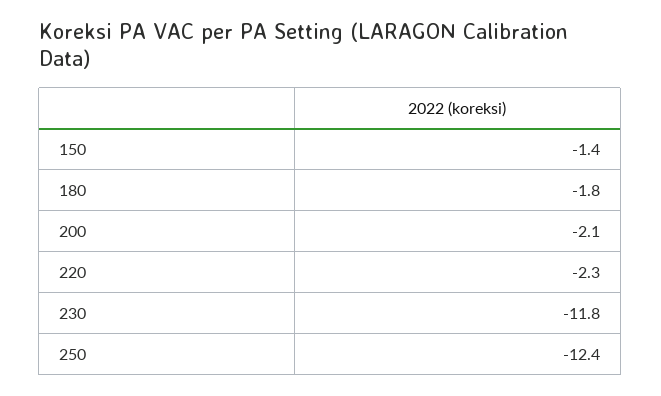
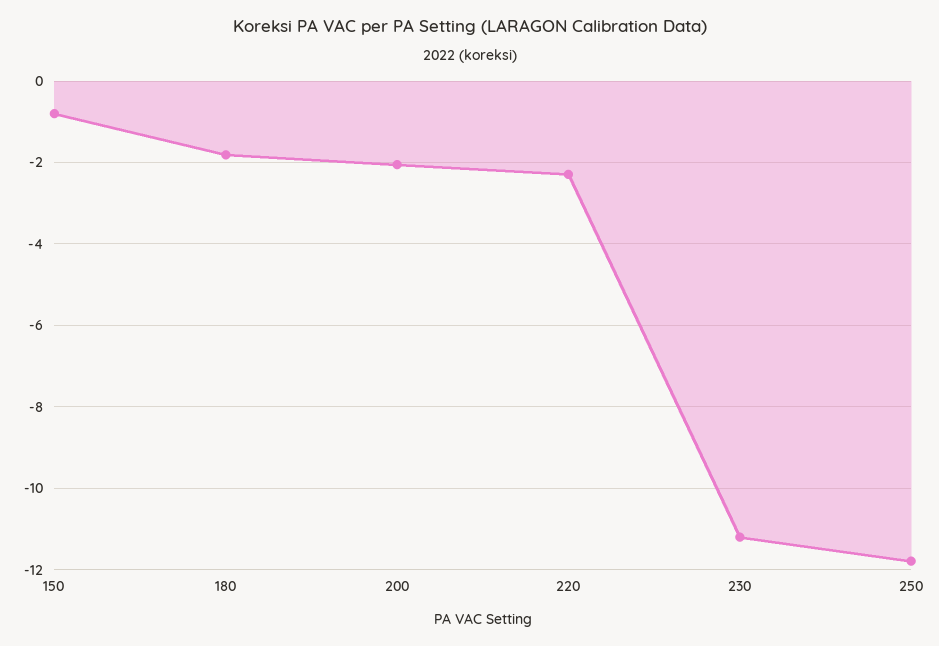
150: -1.4 -> -0.8
230: -11.8 -> -11.2
250: -12.4 -> -11.8

